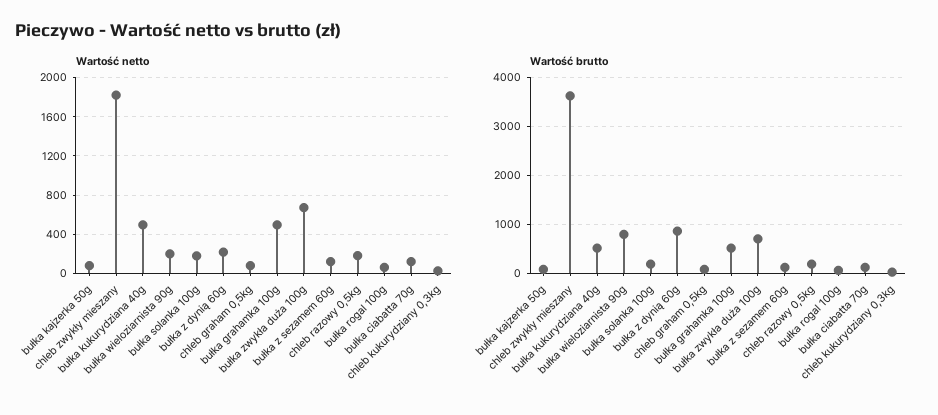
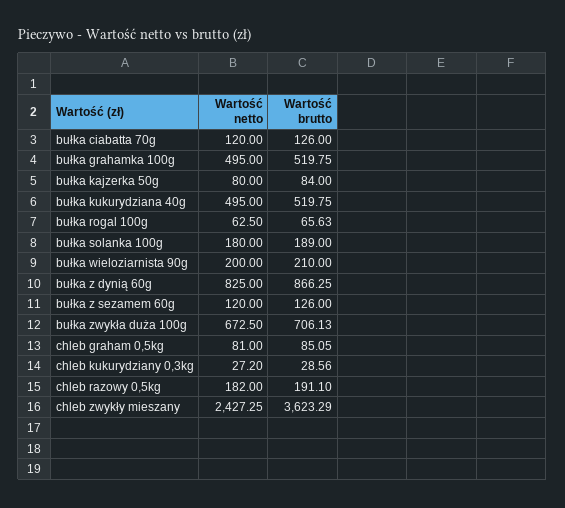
Wartość netto, chleb zwykły mieszany: 1800 -> 2427.25
Wartość netto, bułka z dynią 60g: 200 -> 825
Wartość brutto, bułka wieloziarnista 90g: 800 -> 210

